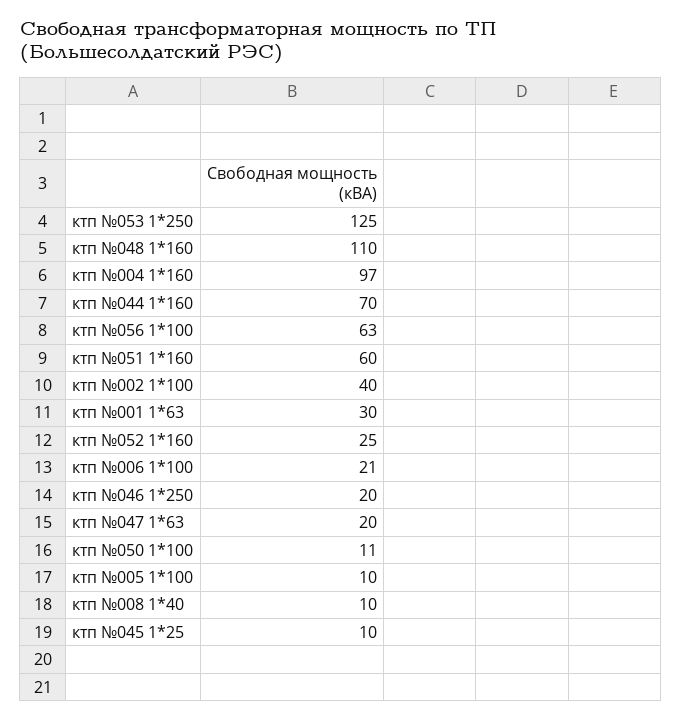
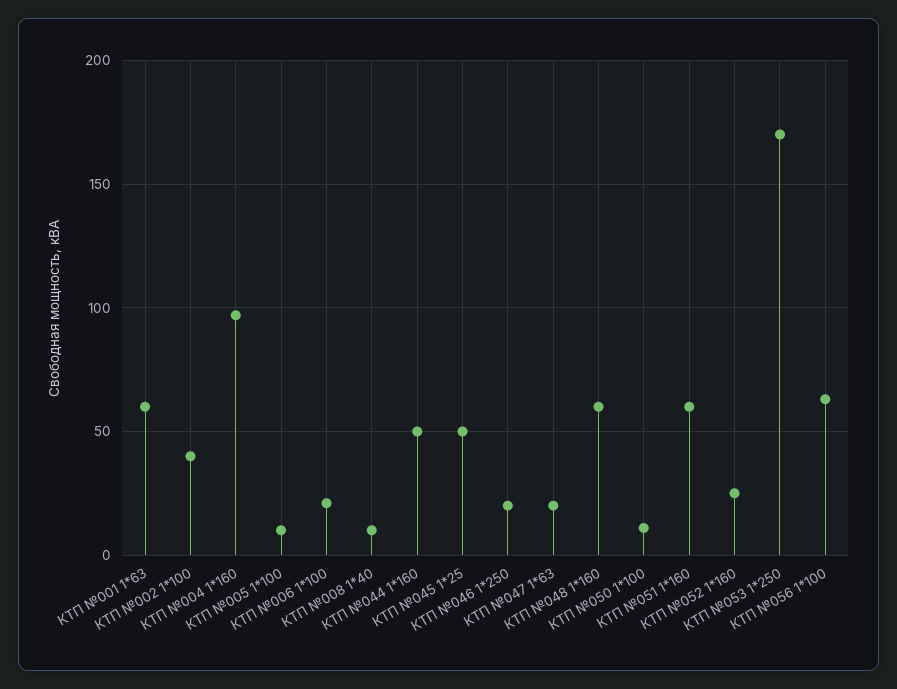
ктп №053 1*250: 125 -> 170
ктп №048 1*160: 110 -> 60
ктп №044 1*160: 70 -> 50
ктп №001 1*63: 30 -> 60
ктп №045 1*25: 10 -> 50

